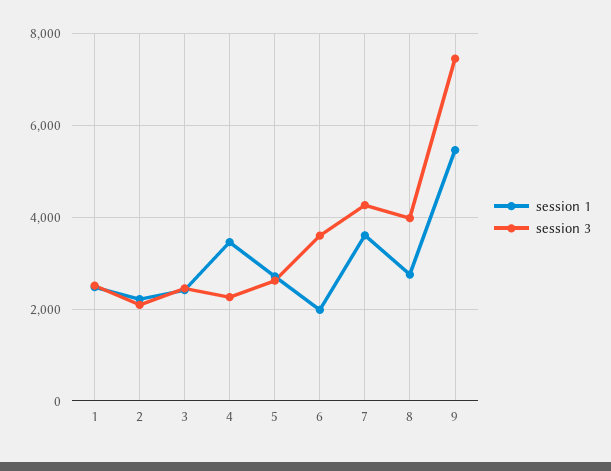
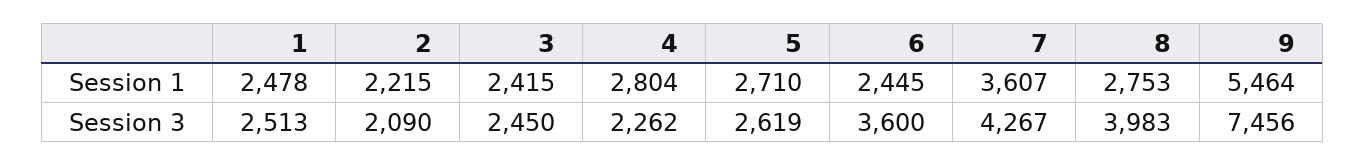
session 1, 4: 3400 -> 2804
session 1, 6: 2000 -> 2445

